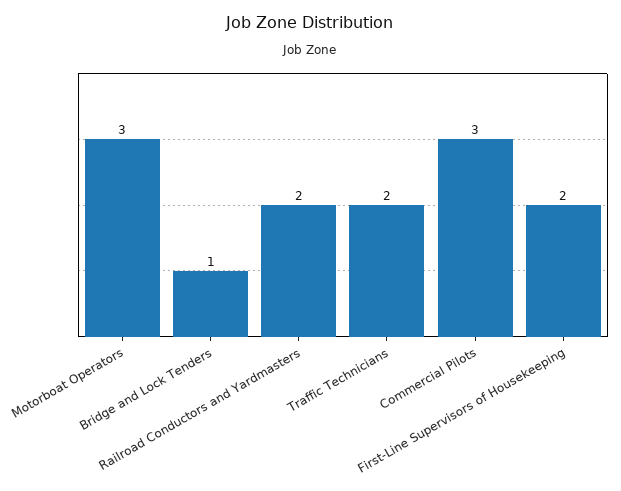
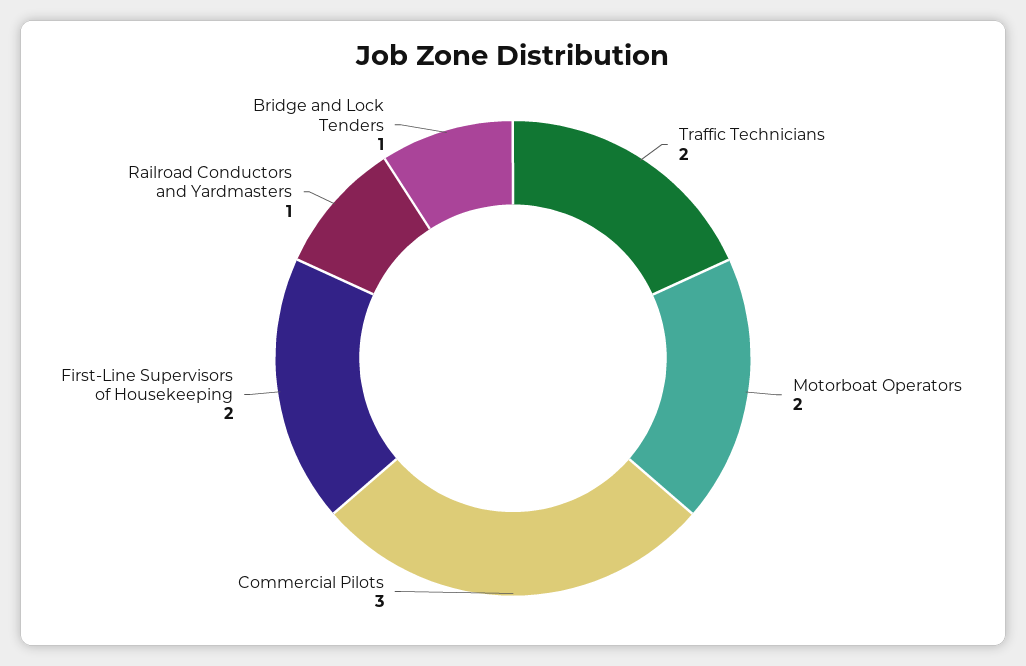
Motorboat Operators: 3 -> 2
Railroad Conductors and Yardmasters: 2 -> 1

